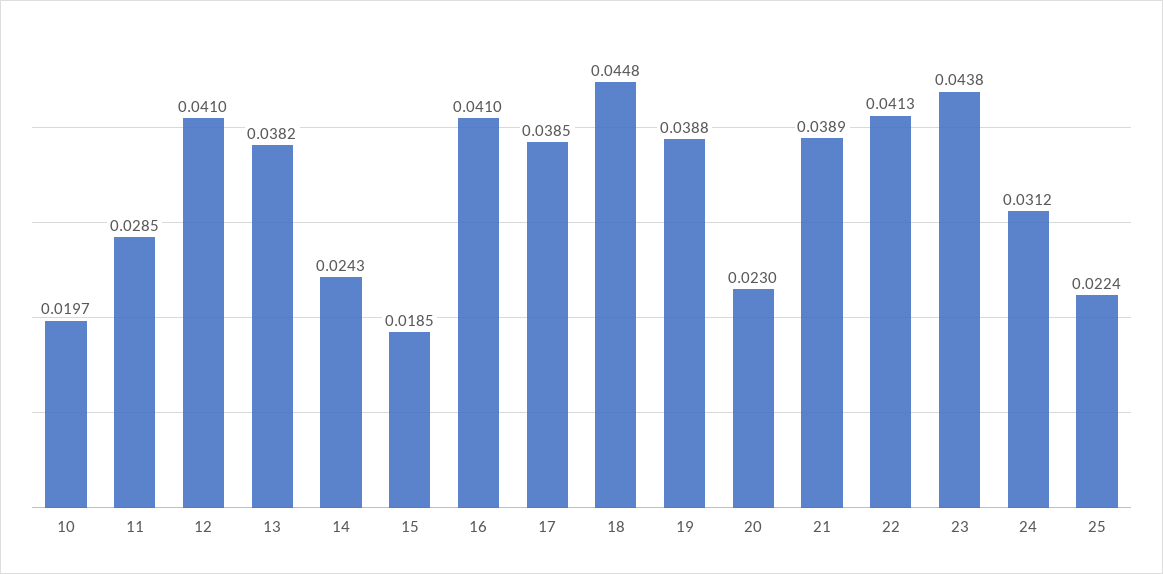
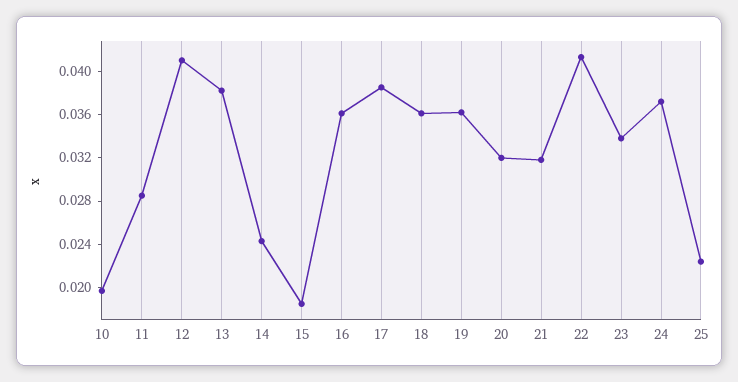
16: 0.041 -> 0.036
18: 0.0448 -> 0.036
19: 0.0388 -> 0.036
20: 0.023 -> 0.032
21: 0.0389 -> 0.032
23: 0.0438 -> 0.034
24: 0.0312 -> 0.037

